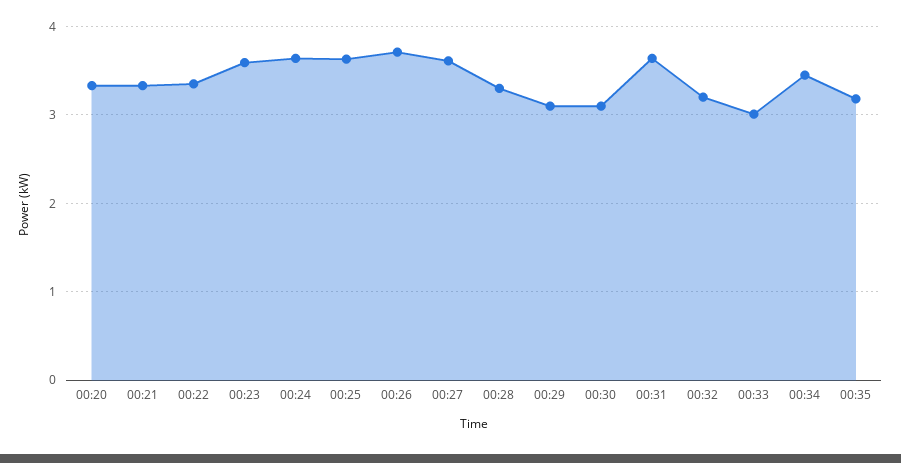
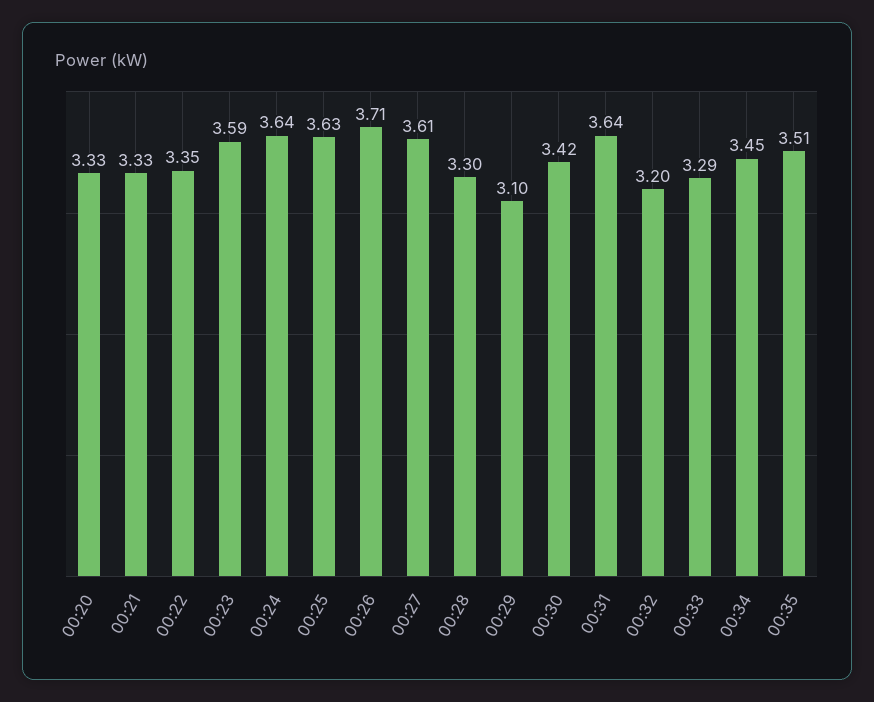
00:30: 3.1 -> 3.42
00:33: 3 -> 3.29
00:35: 3.2 -> 3.51

